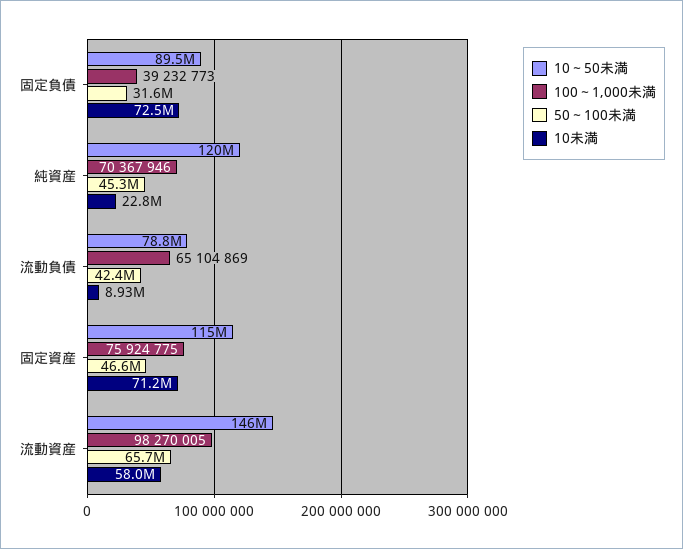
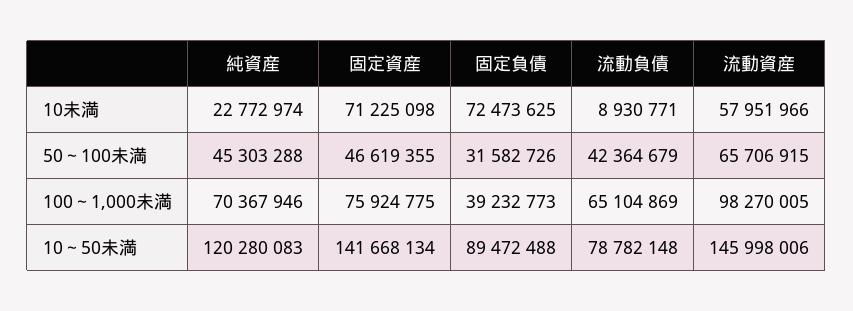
10～50未満, 固定資産: 115000000 -> 141668134

